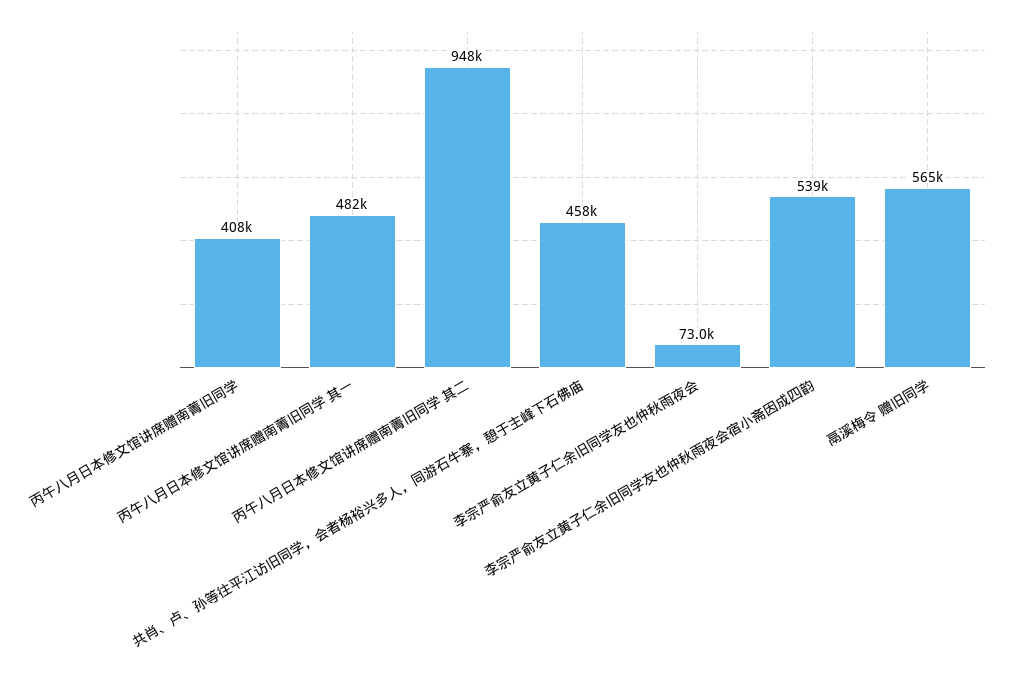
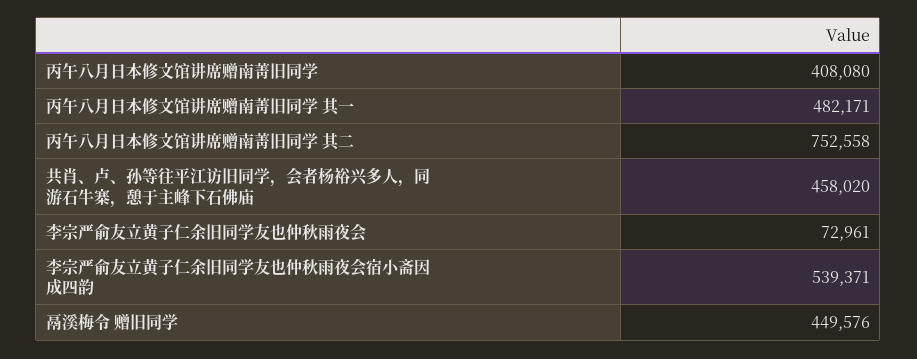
丙午八月日本修文馆讲席赠南菁旧同学 其二: 948000 -> 752558
鬲溪梅令 赠旧同学: 565000 -> 449576

